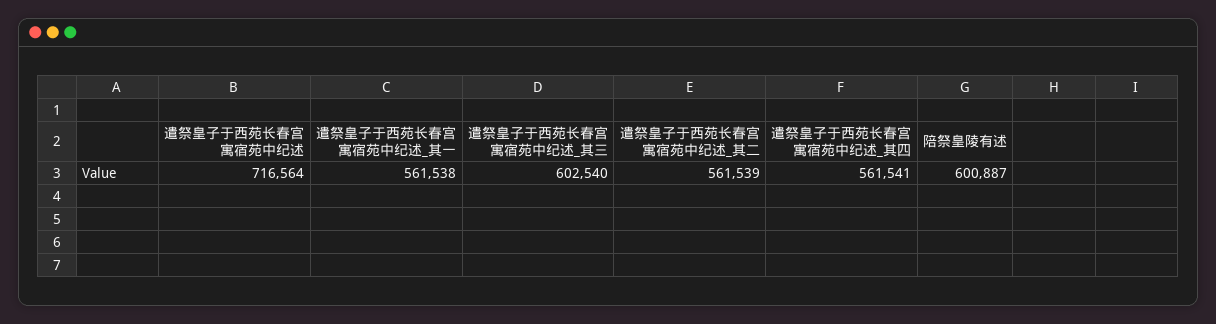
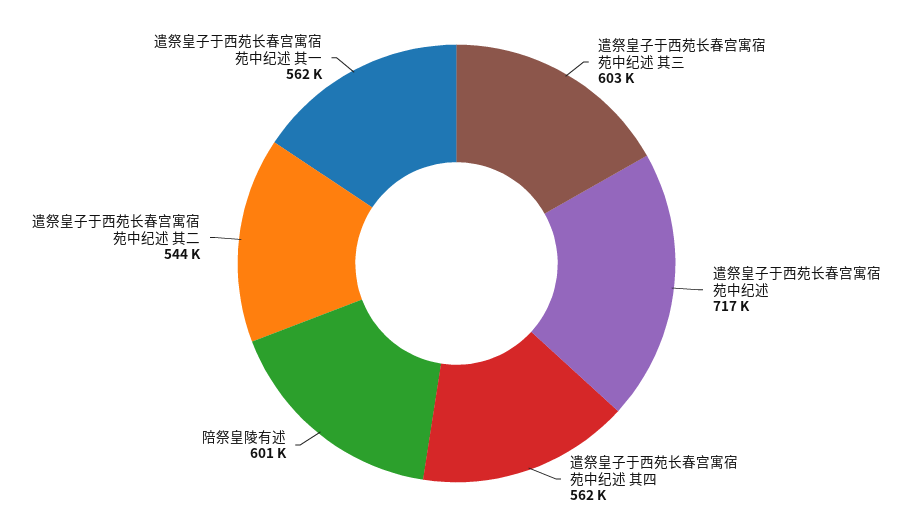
遣祭皇子于西苑长春宫寓宿苑中纪述_其二: 561539 -> 544000

